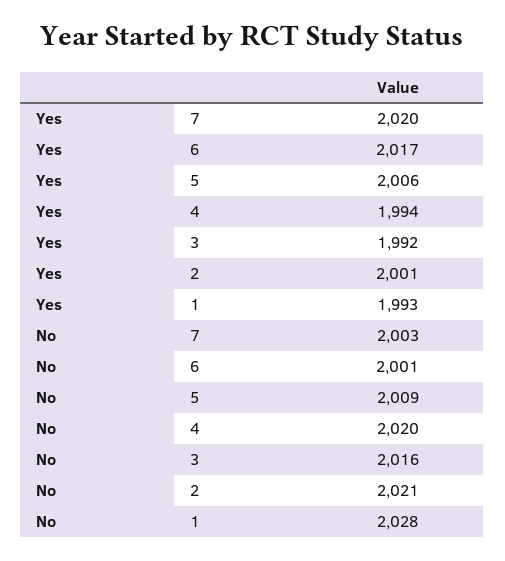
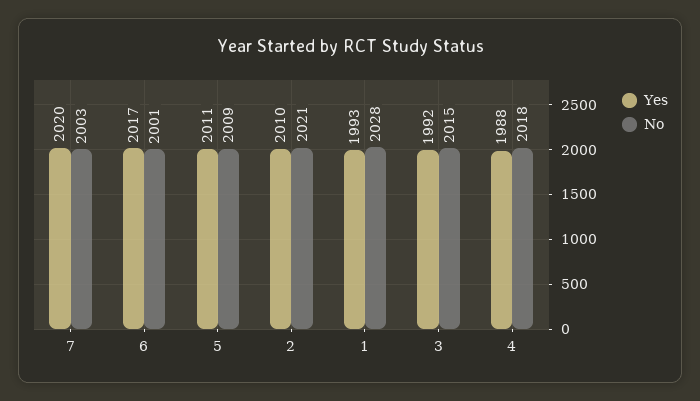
Yes, 5: 2006 -> 2011
Yes, 4: 1994 -> 1988
Yes, 2: 2001 -> 2010
No, 4: 2020 -> 2018
No, 3: 2016 -> 2015

